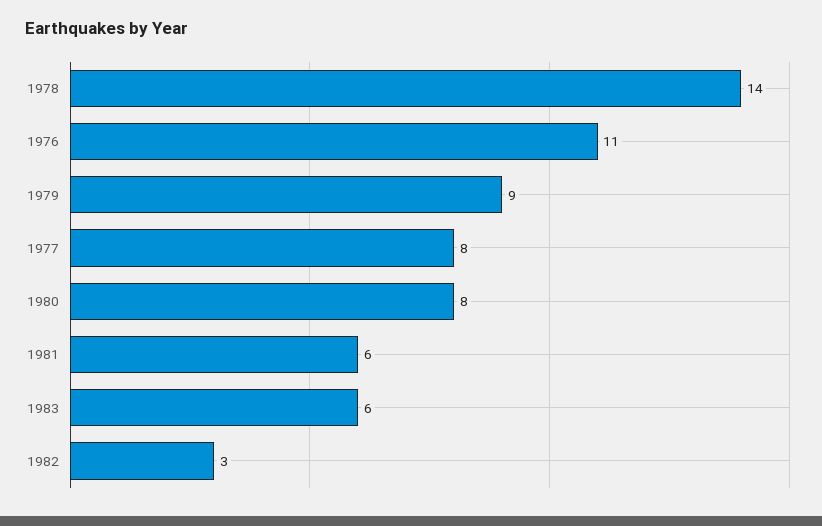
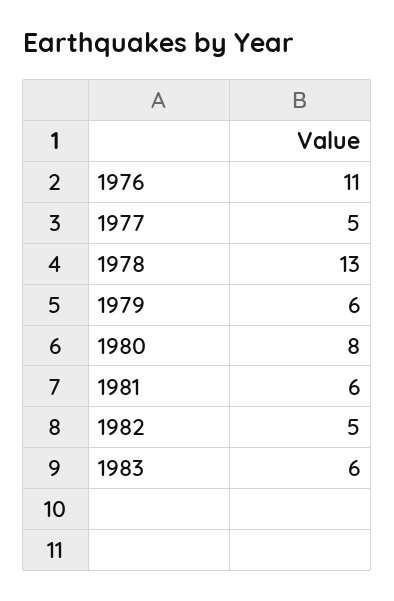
1978: 14 -> 13
1979: 9 -> 6
1977: 8 -> 5
1982: 3 -> 5

